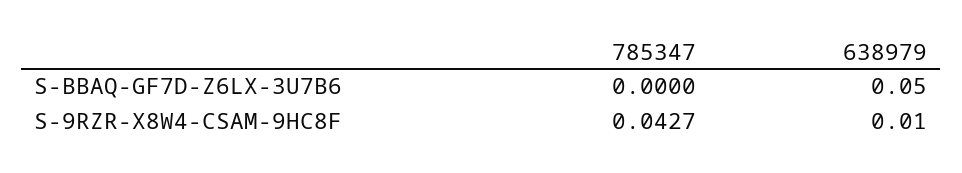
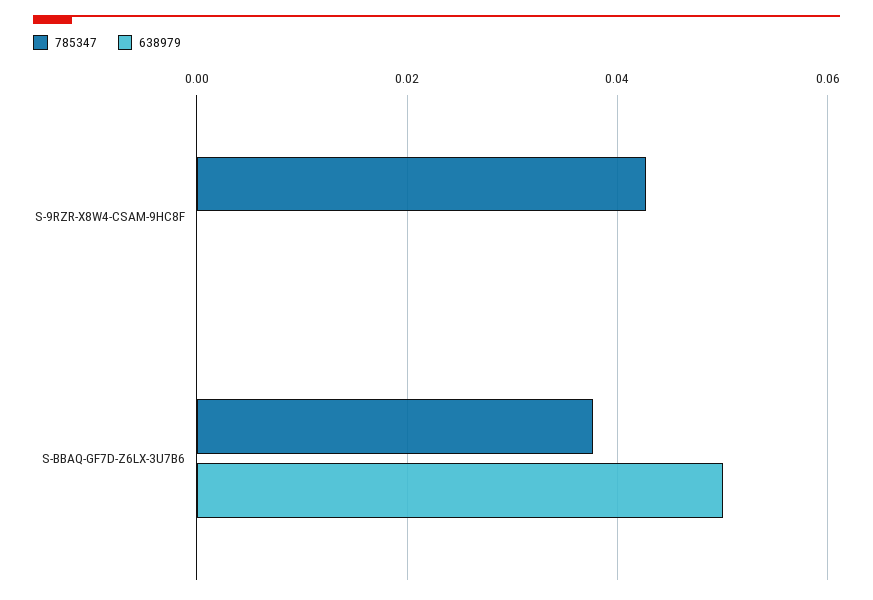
785347, S-BBAQ-GF7D-Z6LX-3U7B6: 0 -> 0.038
638979, S-9RZR-X8W4-CSAM-9HC8F: 0.01 -> 0

